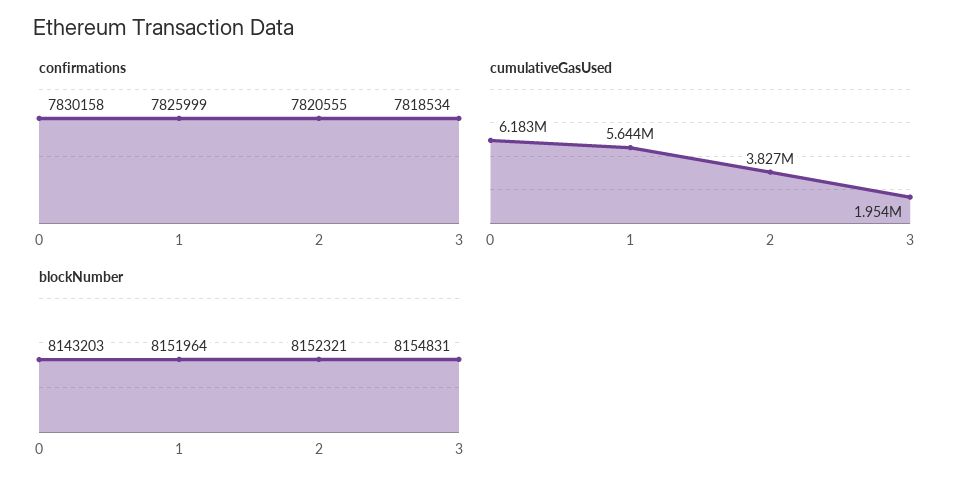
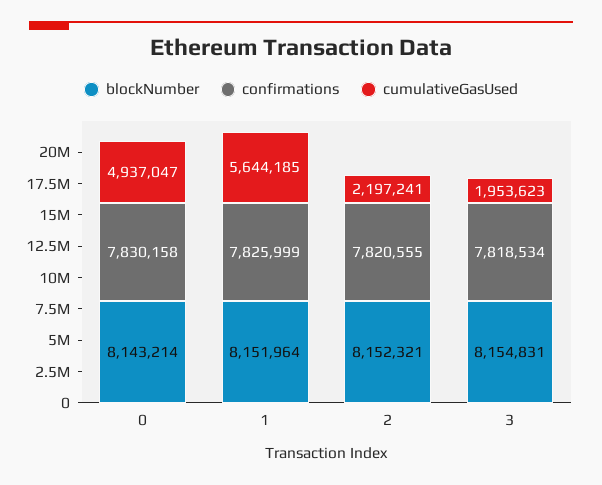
cumulativeGasUsed, 0: 6183000 -> 4937047
cumulativeGasUsed, 2: 3827000 -> 2197241
blockNumber, 0: 8143203 -> 8143214

